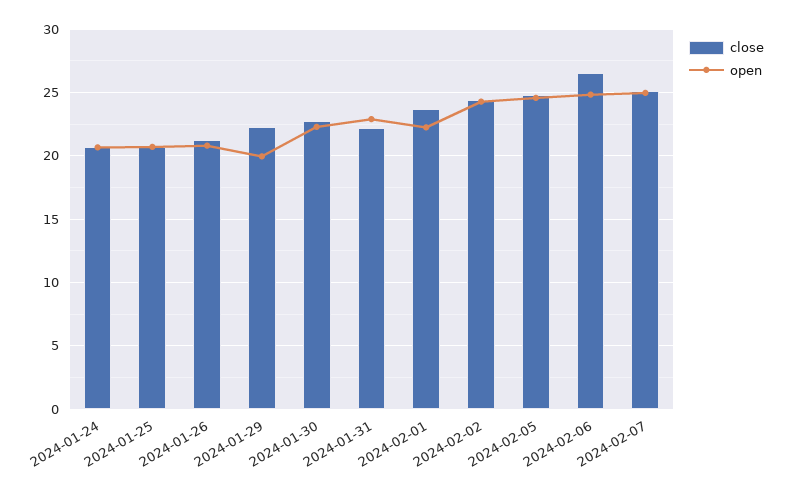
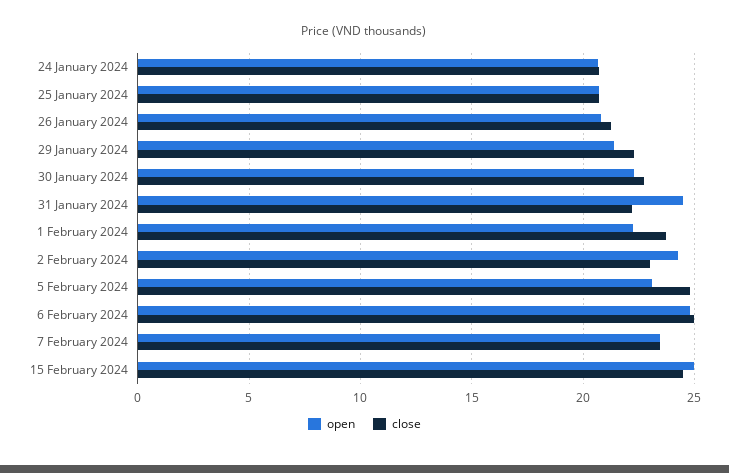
open, 2024-01-29: 20 -> 21.5
open, 2024-01-31: 23 -> 24.5
close, 2024-02-02: 24.5 -> 23
open, 2024-02-05: 24.5 -> 23
close, 2024-02-06: 26.5 -> 25
close, 2024-02-07: 25 -> 23.5
open, 2024-02-07: 25 -> 23.5
open, 15 February 2024: none -> 25
close, 15 February 2024: none -> 24.5

